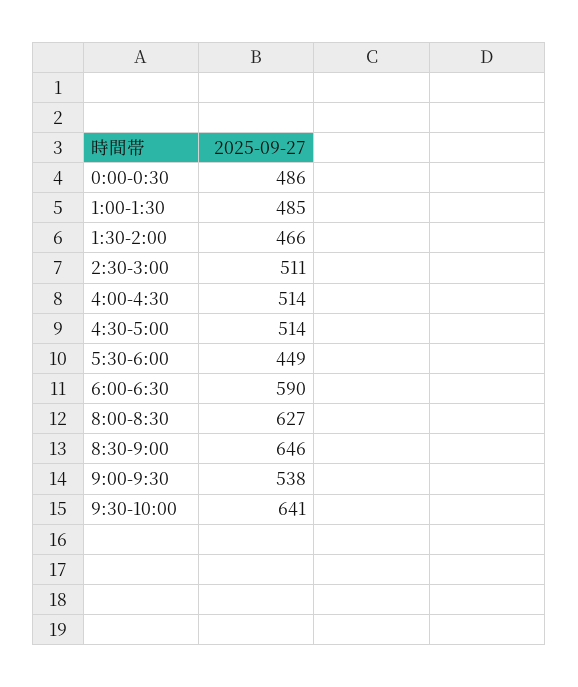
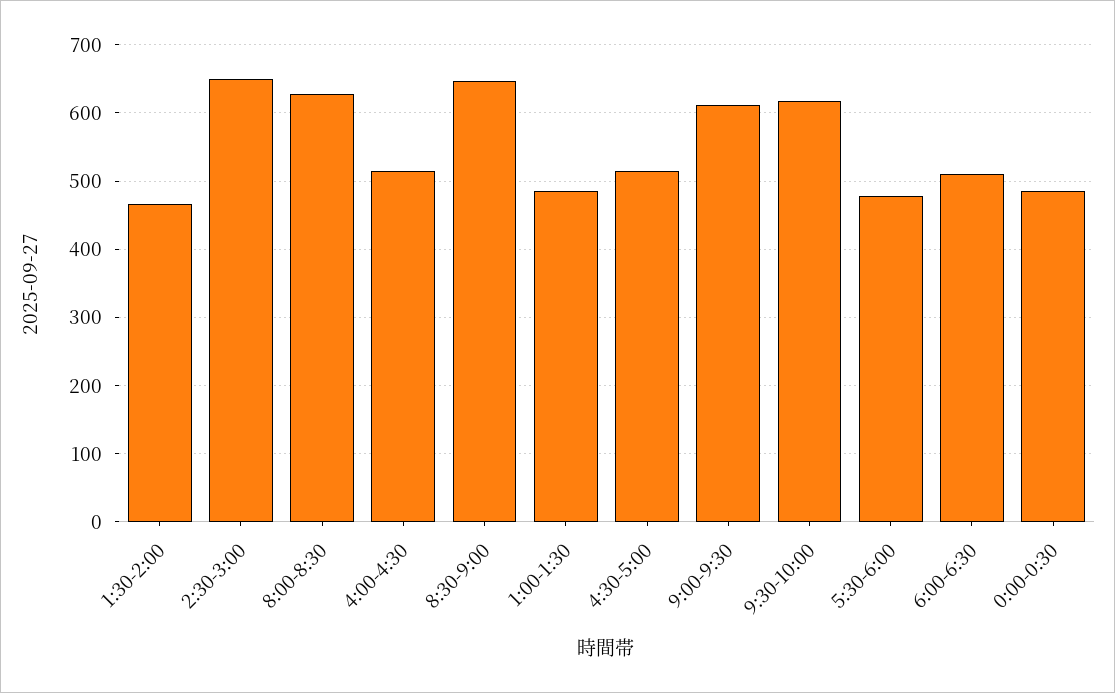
2:30-3:00: 511 -> 650
5:30-6:00: 449 -> 480
6:00-6:30: 590 -> 510
9:00-9:30: 538 -> 610
9:30-10:00: 641 -> 620

